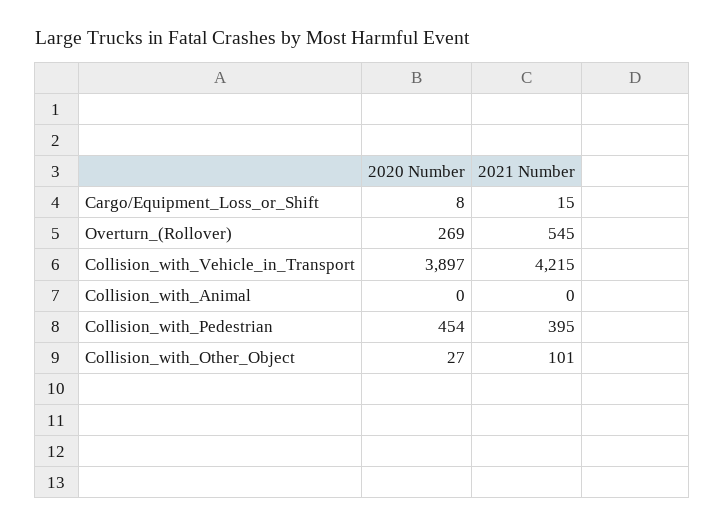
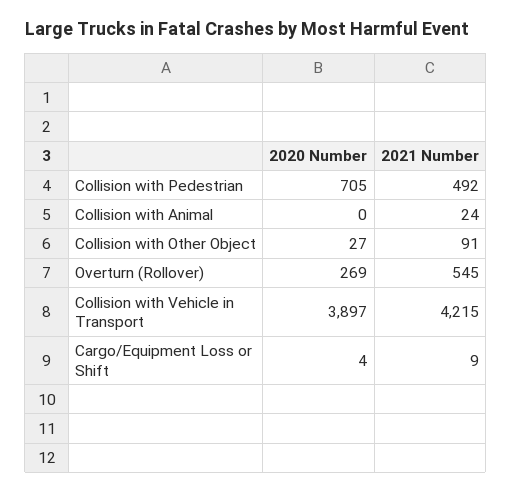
2020 Number, Cargo/Equipment_Loss_or_Shift: 8 -> 4
2021 Number, Cargo/Equipment_Loss_or_Shift: 15 -> 9
2021 Number, Collision_with_Animal: 0 -> 24
2020 Number, Collision_with_Pedestrian: 454 -> 705
2021 Number, Collision_with_Pedestrian: 395 -> 492
2021 Number, Collision_with_Other_Object: 101 -> 91

